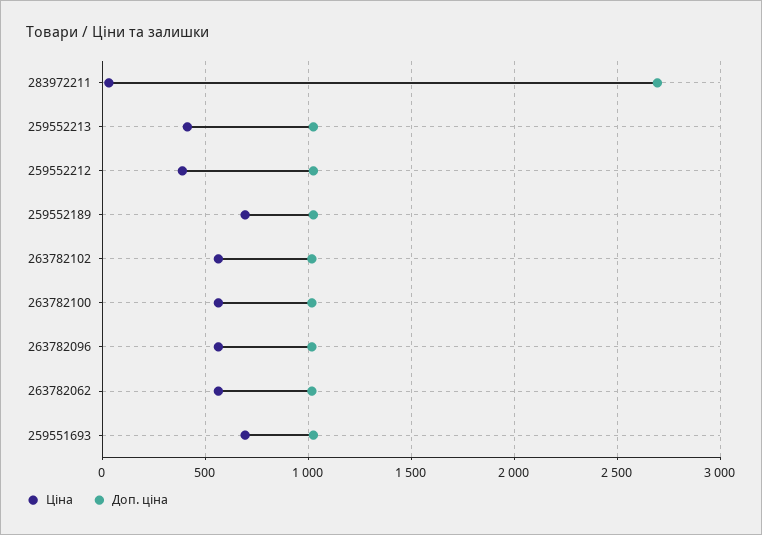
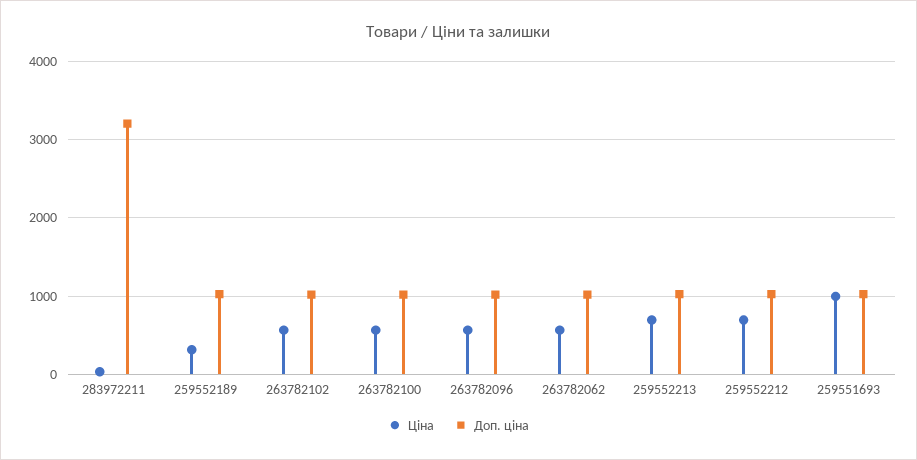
Доп. ціна, 283972211: 2700 -> 3200
Ціна, 259552213: 400 -> 700
Ціна, 259552212: 400 -> 700
Ціна, 259552189: 700 -> 300
Ціна, 259551693: 700 -> 1000

